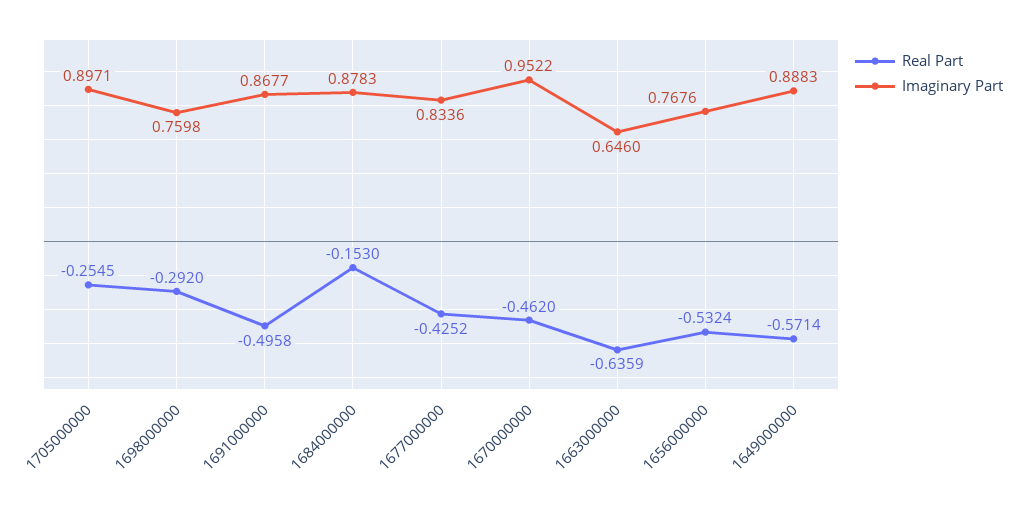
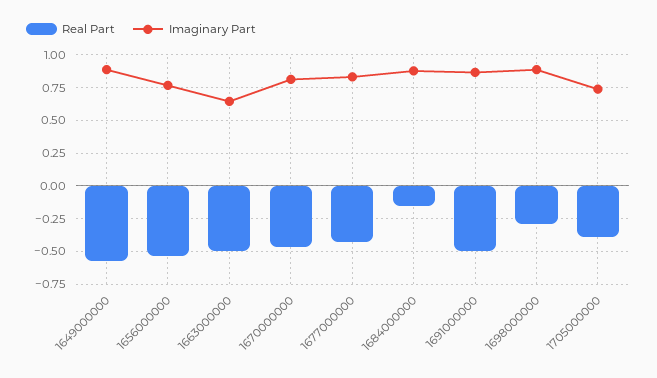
Real Part, 1705000000: -0.2545 -> -0.4
Imaginary Part, 1705000000: 0.8971 -> 0.75
Imaginary Part, 1698000000: 0.7598 -> 0.9
Imaginary Part, 1670000000: 0.9522 -> 0.8
Real Part, 1663000000: -0.6359 -> -0.5

